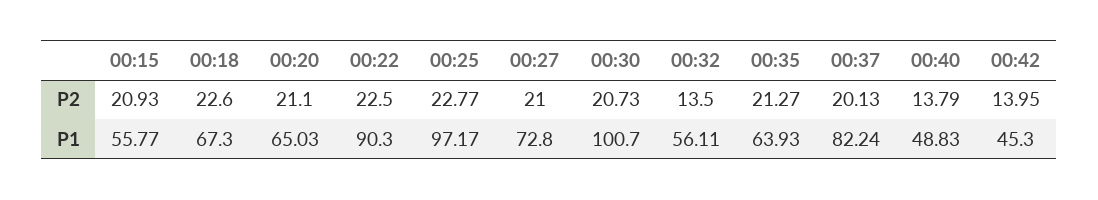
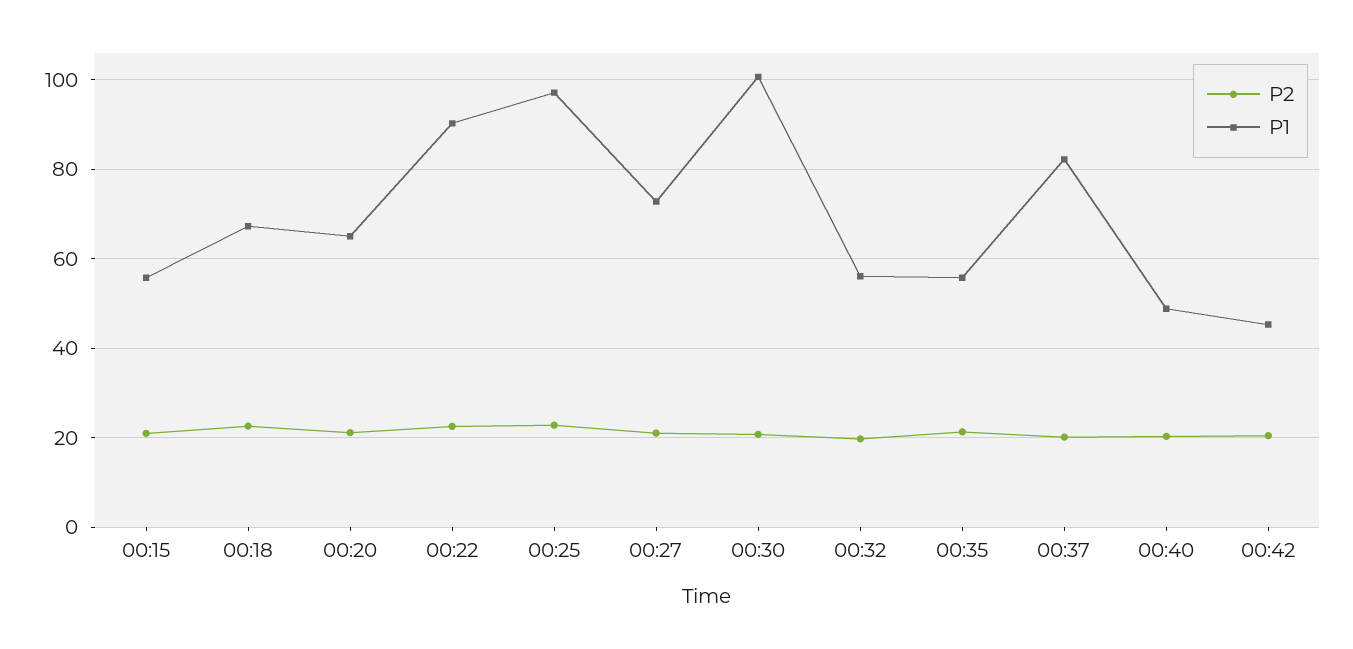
P2, 00:32: 13.5 -> 20
P2, 00:40: 13.79 -> 20
P2, 00:42: 13.95 -> 20
P1, 00:35: 63.93 -> 56

